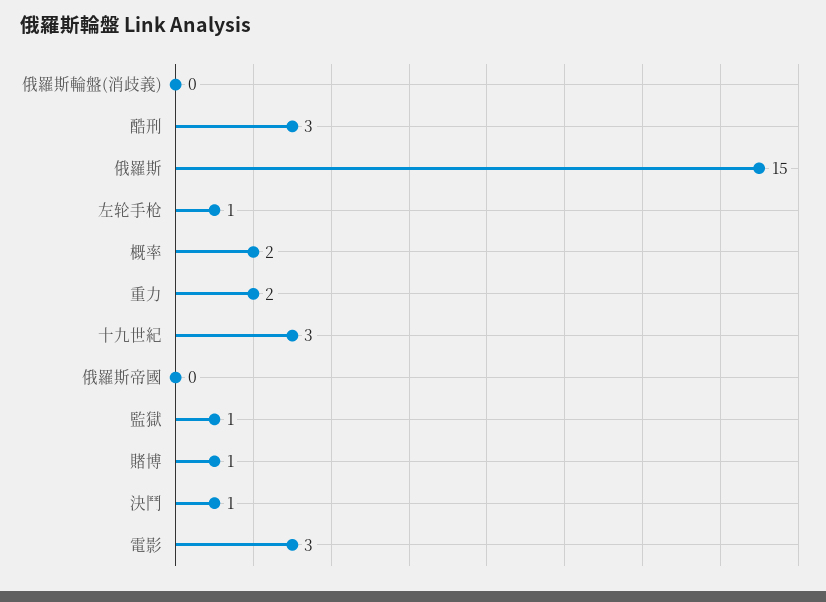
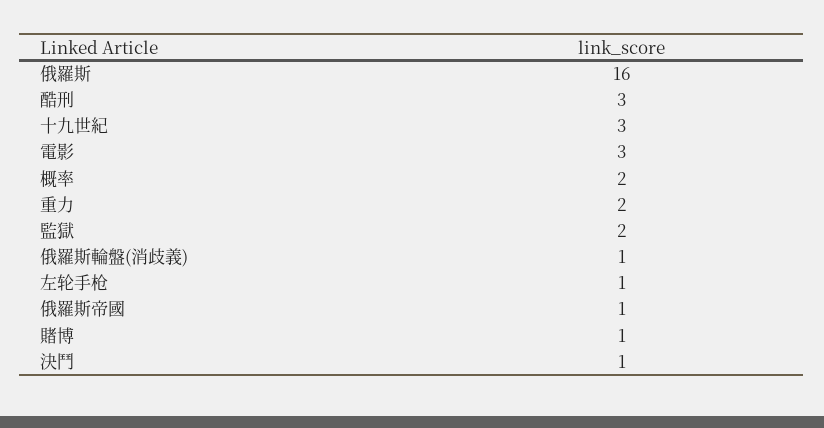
俄羅斯輪盤(消歧義): 0 -> 1
俄羅斯: 15 -> 16
俄羅斯帝國: 0 -> 1
監獄: 1 -> 2

